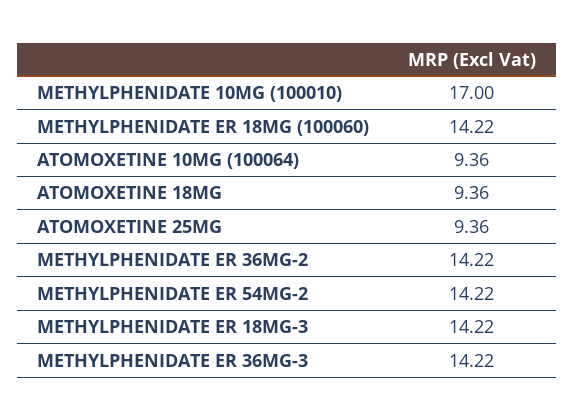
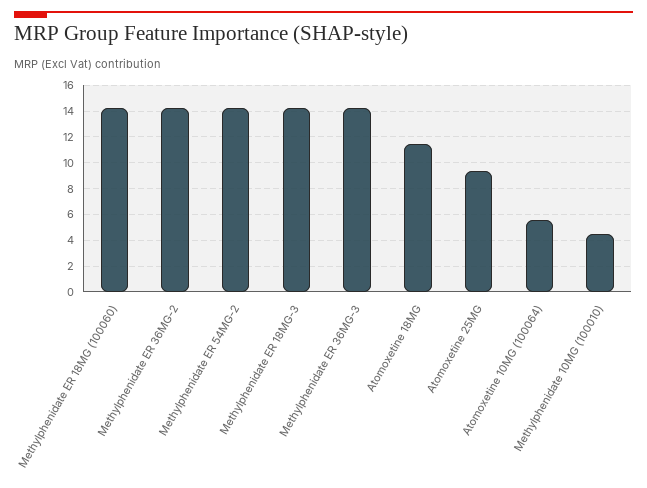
METHYLPHENIDATE 10MG (100010): 17 -> 4.5
ATOMOXETINE 10MG (100064): 9.36 -> 5.5
ATOMOXETINE 18MG: 9.36 -> 11.5

